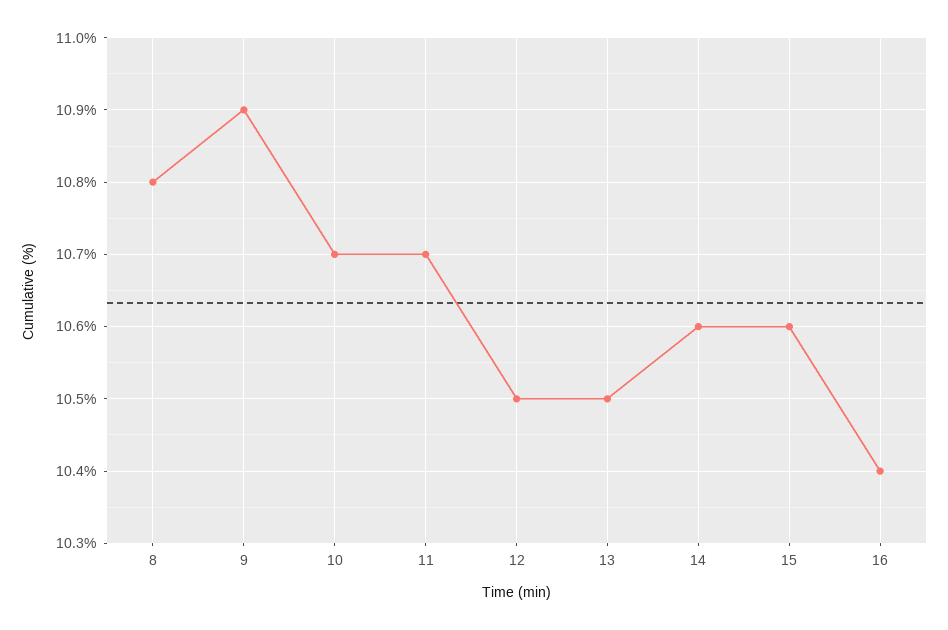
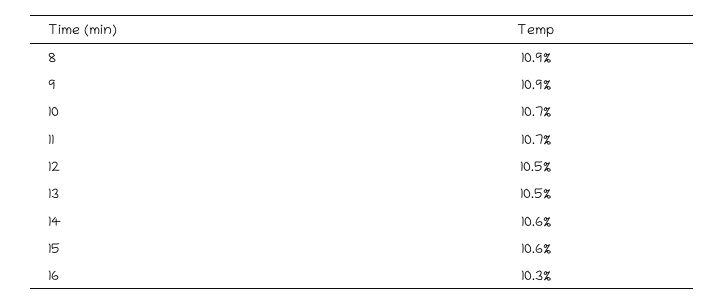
8: 10.8 -> 10.9
16: 10.4 -> 10.3

